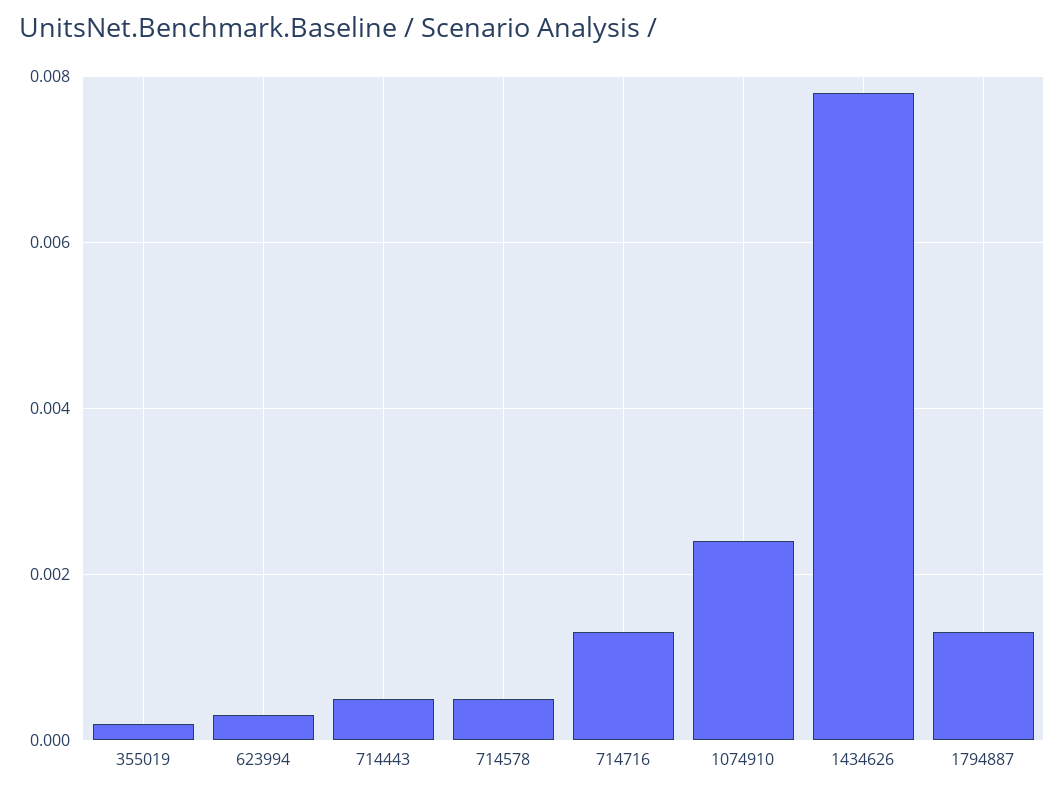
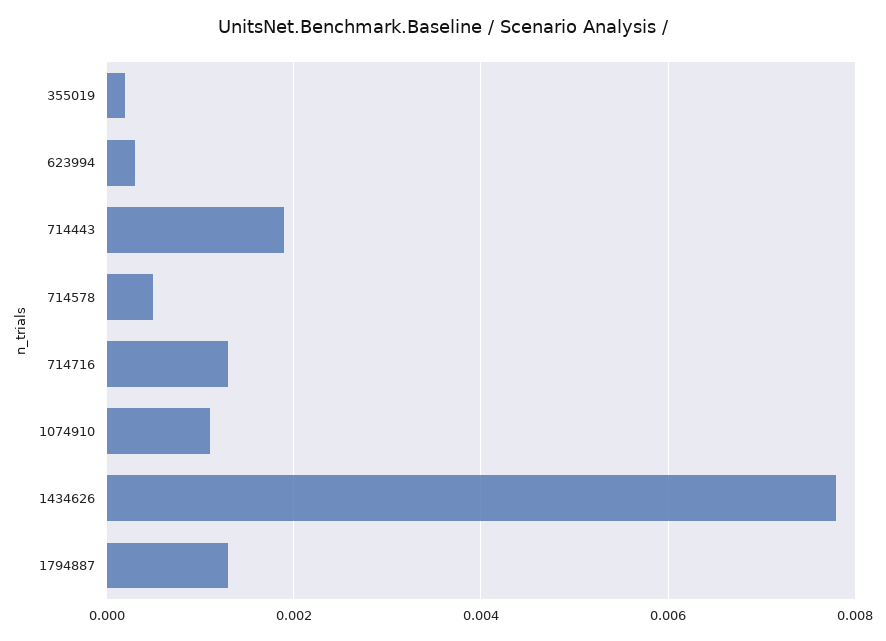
714443: 0.0005 -> 0.002
1074910: 0.0025 -> 0.001

